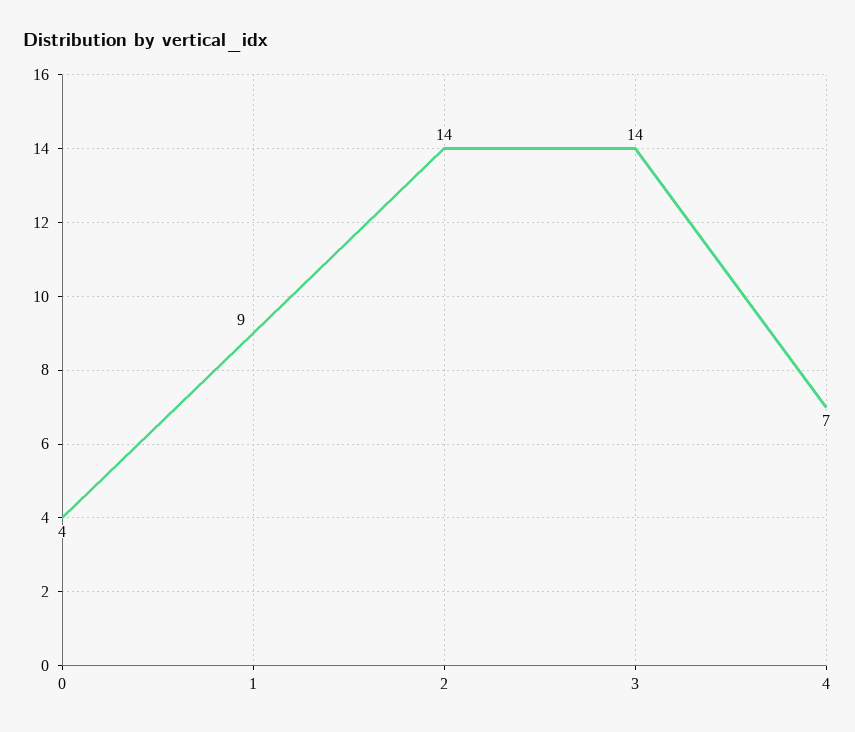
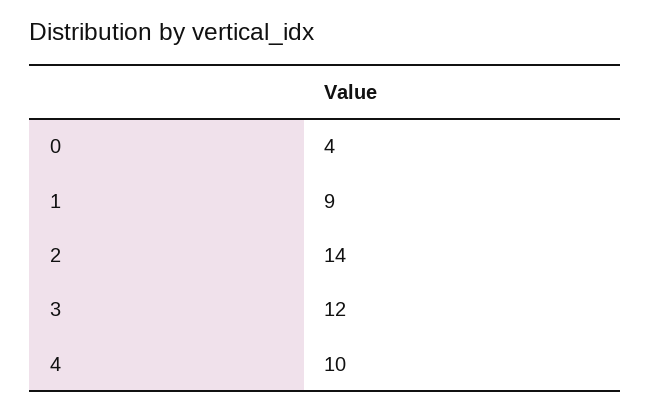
3: 14 -> 12
4: 7 -> 10

